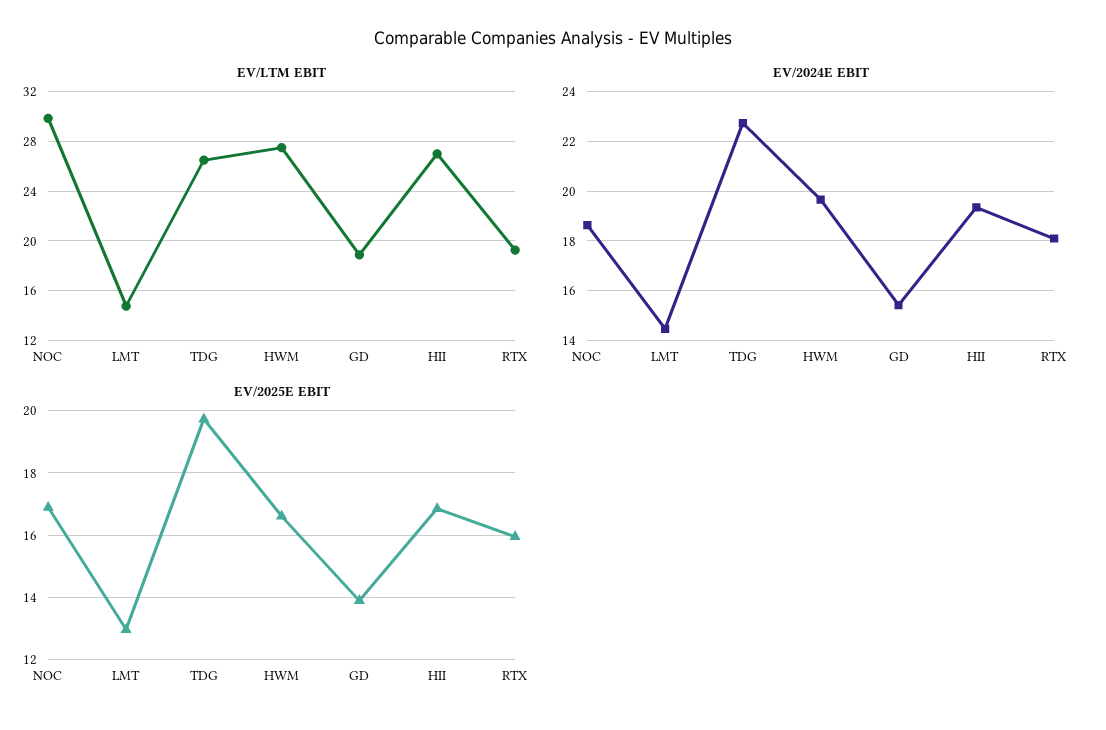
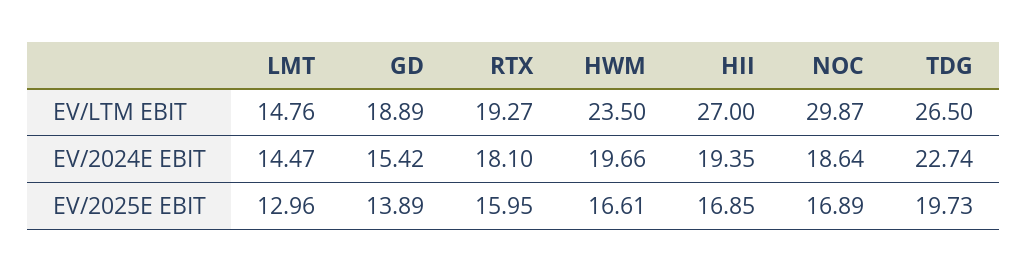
EV/LTM EBIT, HWM: 27.5 -> 23.5

